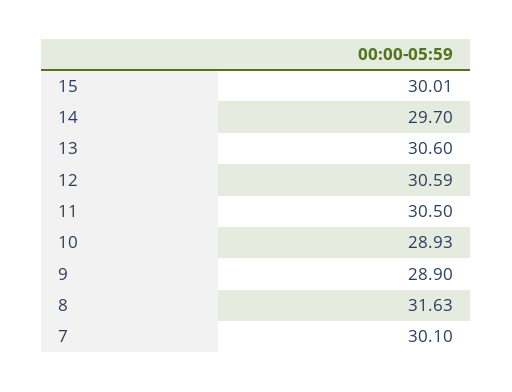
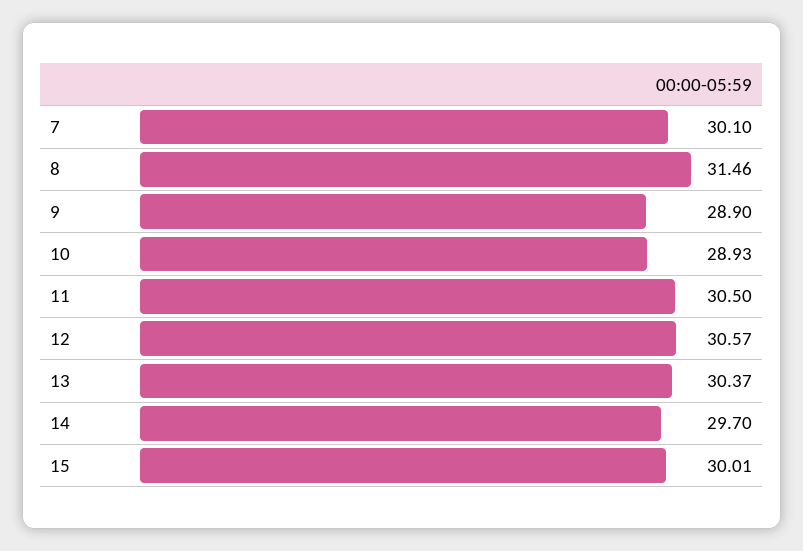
13: 30.6 -> 30.37
12: 30.59 -> 30.57
8: 31.63 -> 31.46

